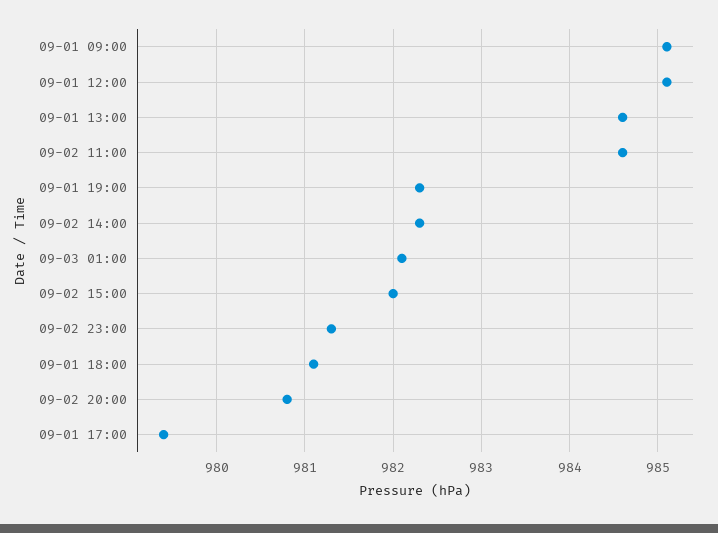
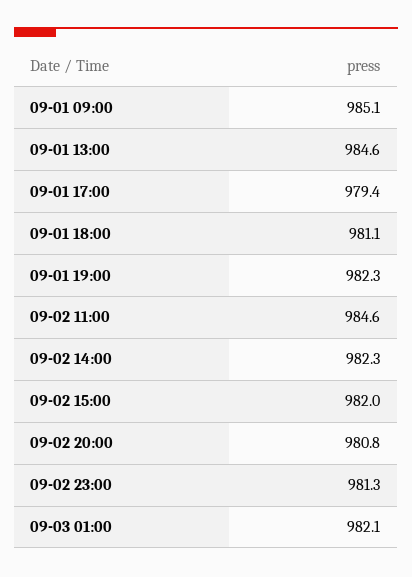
09-01 12:00: 985.1 -> none

